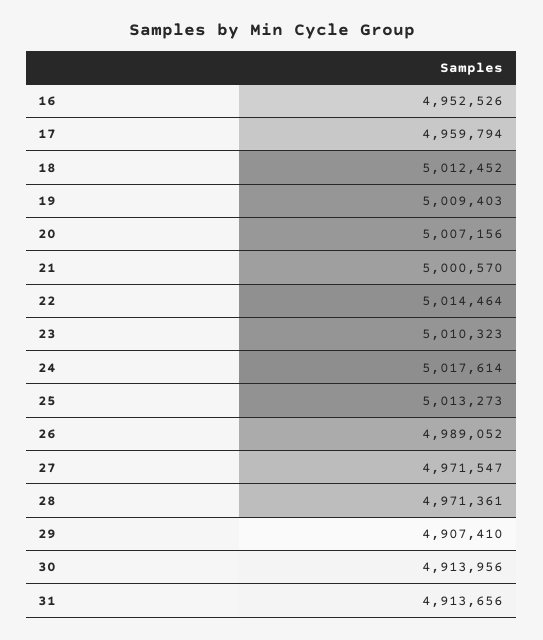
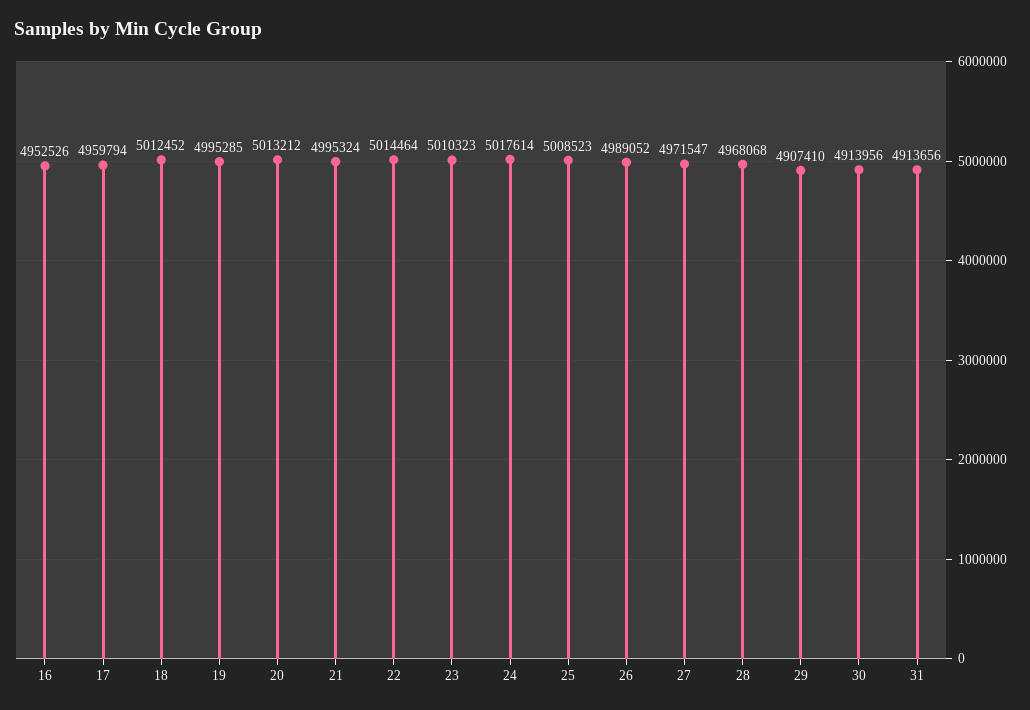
19: 5009403 -> 4995285
20: 5007156 -> 5013212
21: 5000570 -> 4995324
25: 5013273 -> 5008523
28: 4971361 -> 4968068

